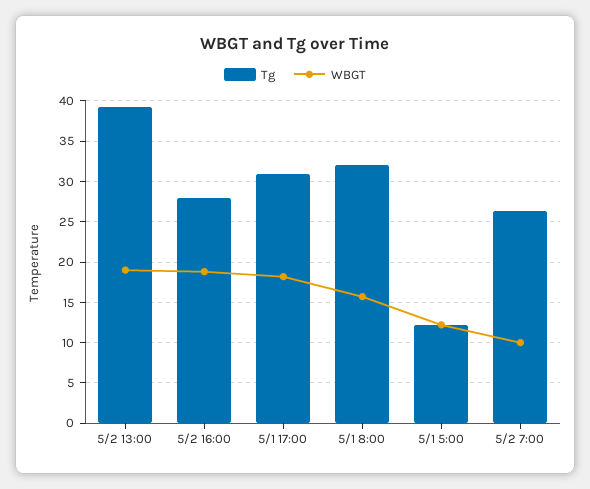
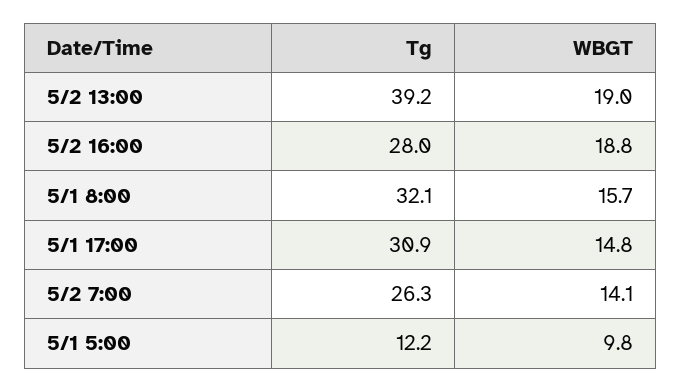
WBGT, 5/1 17:00: 18 -> 14.8
WBGT, 5/1 5:00: 12 -> 9.8
WBGT, 5/2 7:00: 10 -> 14.1

